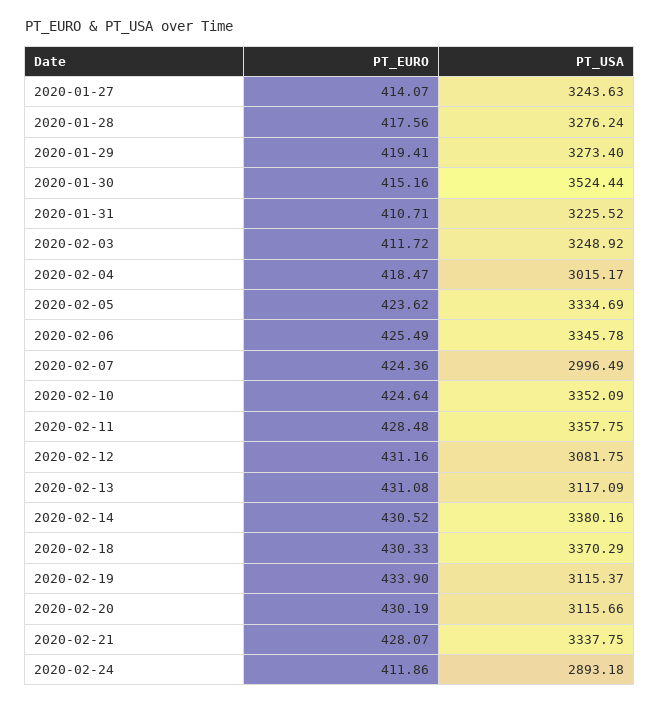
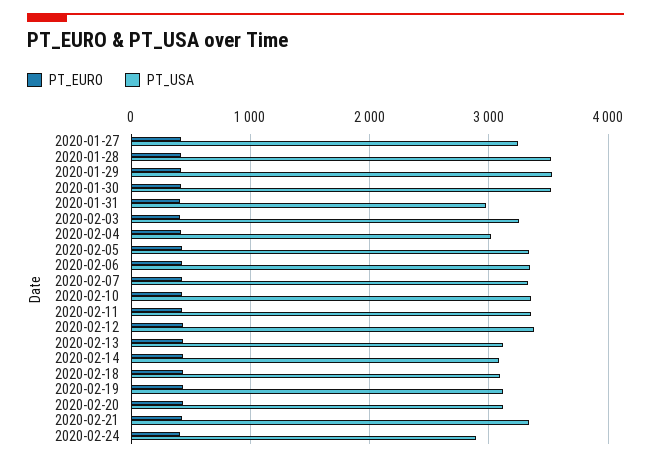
PT_USA, 2020-01-28: 3276.24 -> 3500
PT_USA, 2020-01-29: 3273.4 -> 3500
PT_USA, 2020-01-31: 3225.52 -> 3000
PT_USA, 2020-02-07: 2996.49 -> 3300
PT_USA, 2020-02-12: 3081.75 -> 3400
PT_USA, 2020-02-14: 3380.16 -> 3100
PT_USA, 2020-02-18: 3370.29 -> 3100

